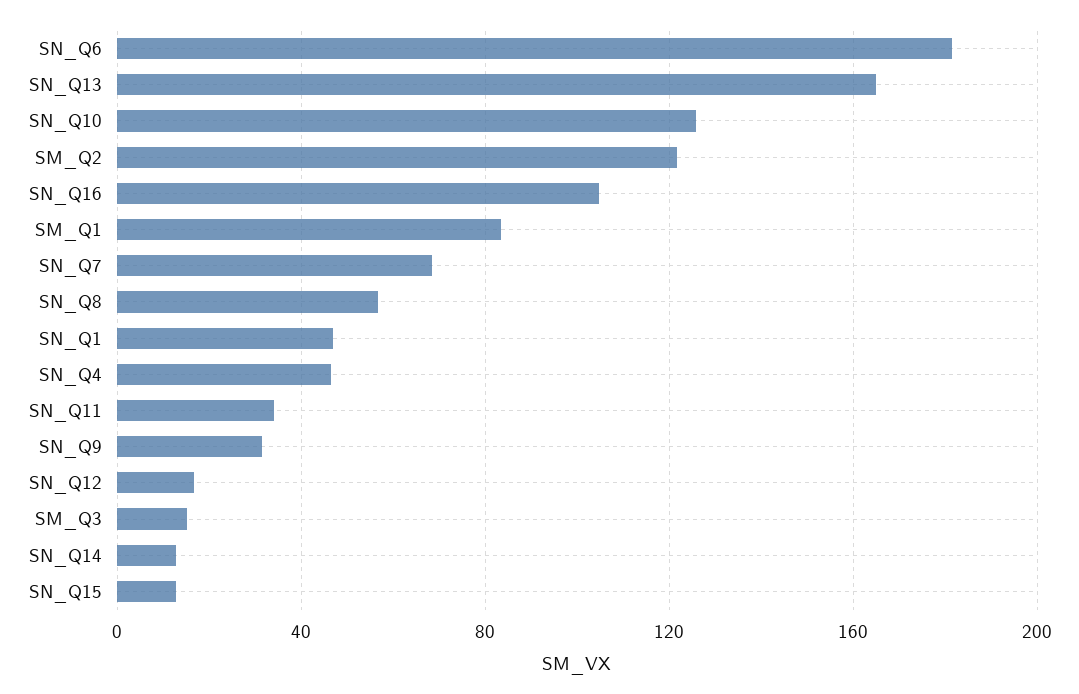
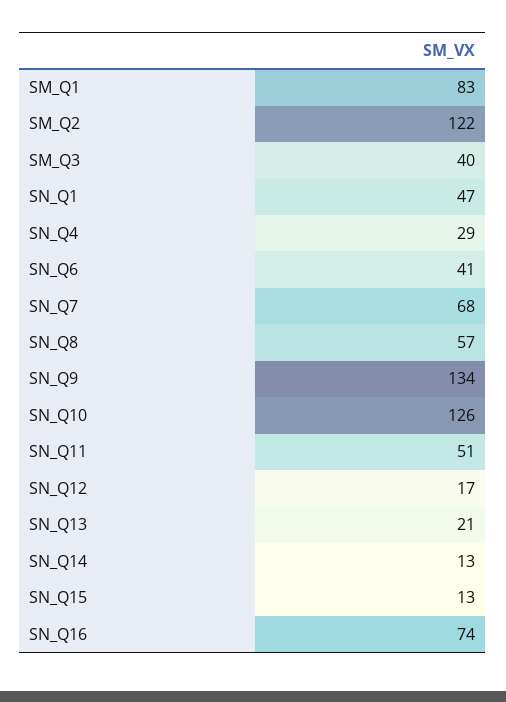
SN_Q6: 180 -> 41
SN_Q13: 165 -> 21
SN_Q16: 105 -> 74
SN_Q4: 45 -> 29
SN_Q11: 35 -> 51
SN_Q9: 30 -> 134
SM_Q3: 15 -> 40

